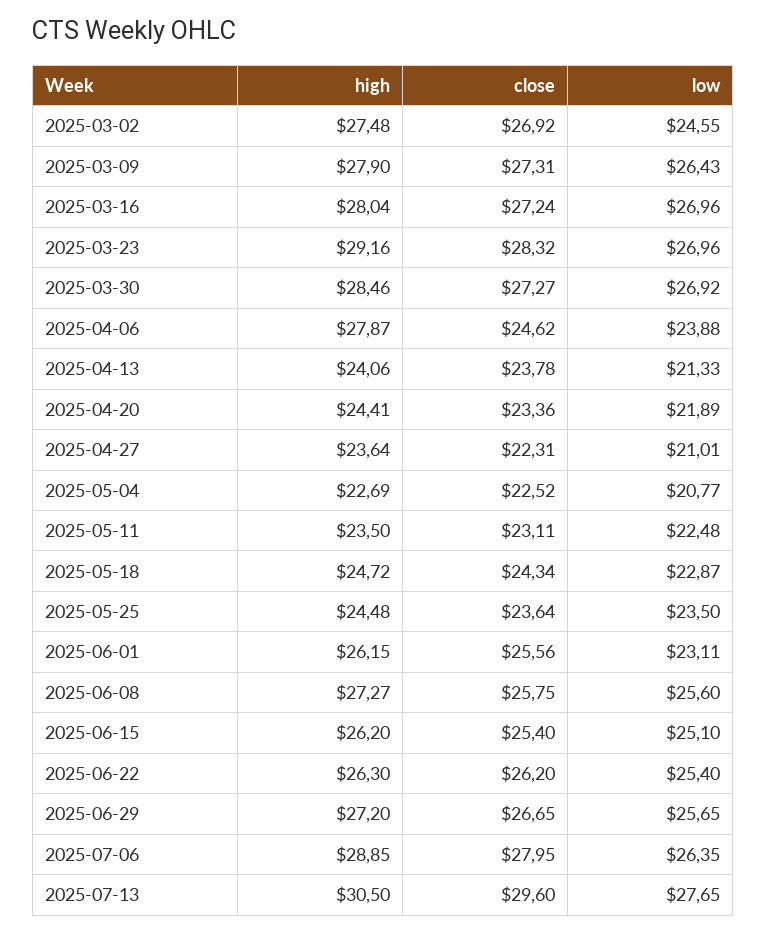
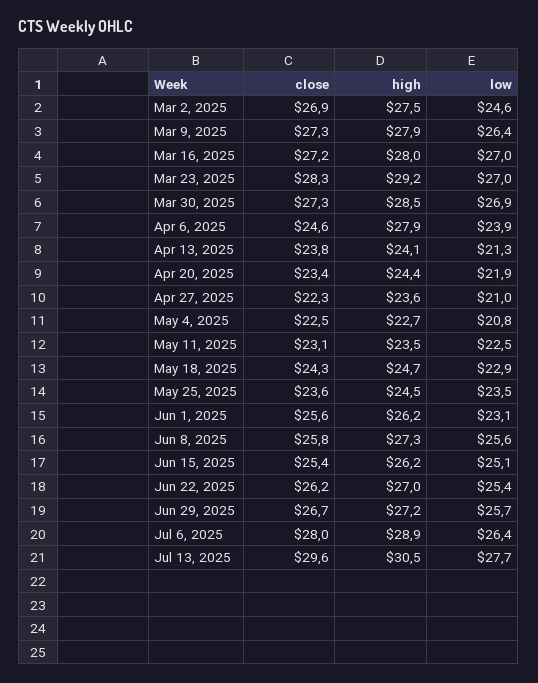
high, 2025-06-22: 26.3 -> 27

